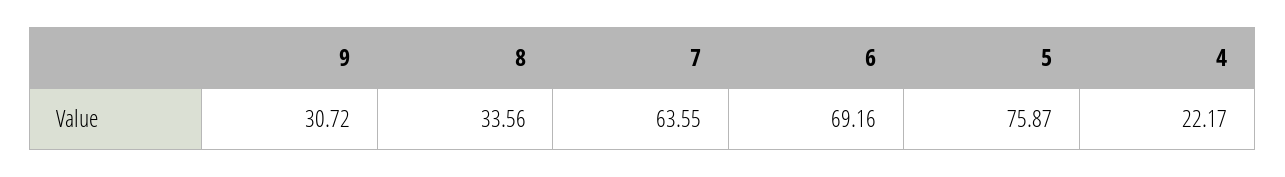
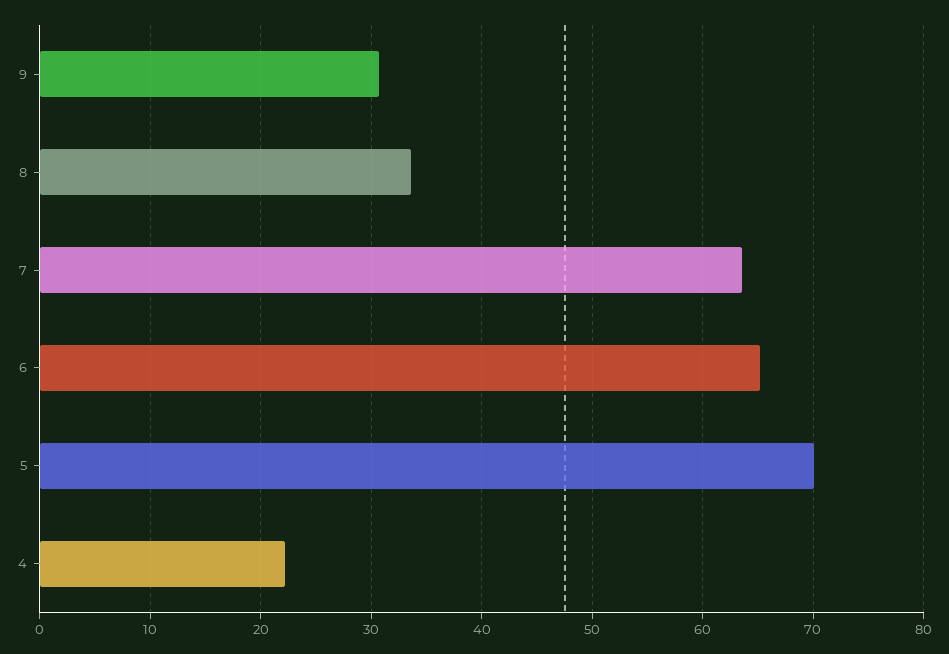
6: 69.16 -> 65
5: 75.87 -> 70

